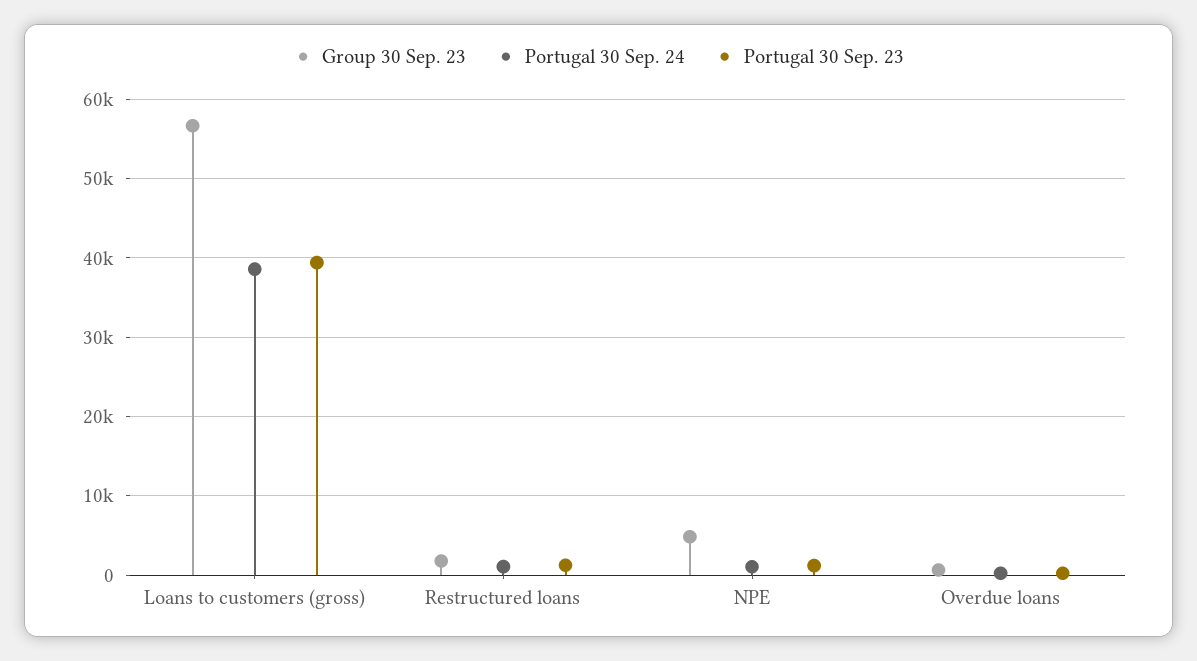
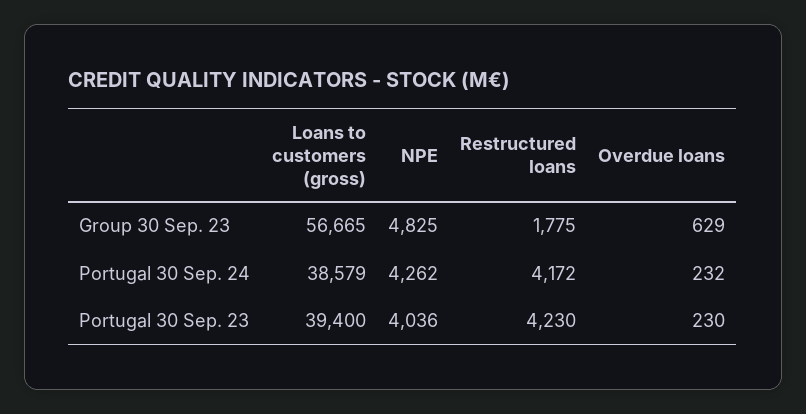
Portugal 30 Sep. 24, Restructured loans: 1000 -> 4172
Portugal 30 Sep. 23, Restructured loans: 1000 -> 4230
Portugal 30 Sep. 24, NPE: 1000 -> 4262
Portugal 30 Sep. 23, NPE: 1000 -> 4036

